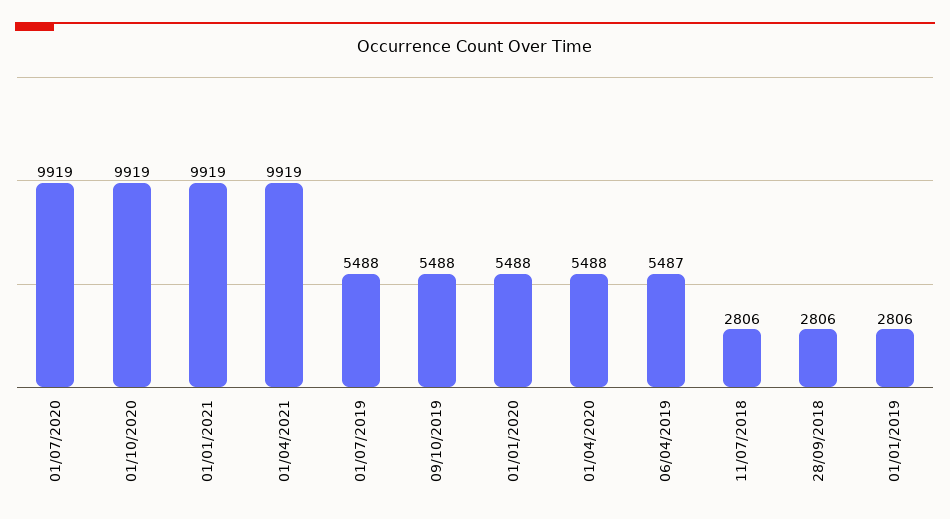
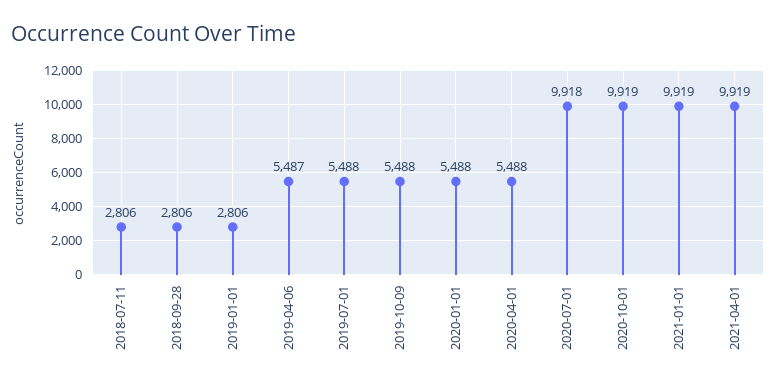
01/07/2020: 9919 -> 9918

